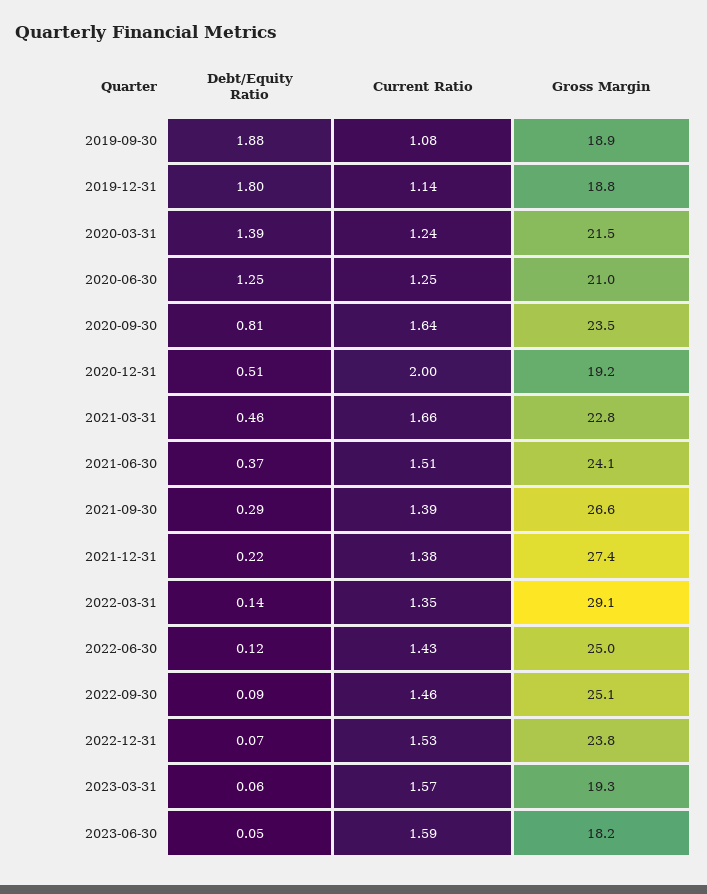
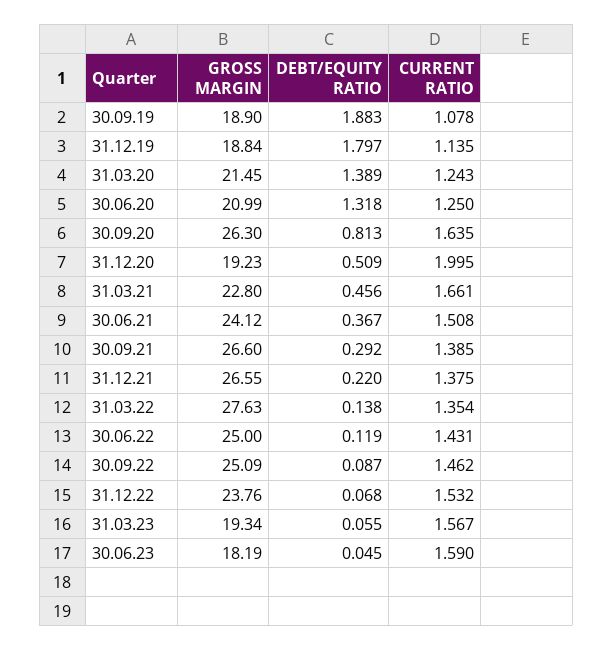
Debt/Equity Ratio, 2020-06-30: 1.25 -> 1.318
Gross Margin, 2020-09-30: 23.5 -> 26.3
Gross Margin, 2021-12-31: 27.4 -> 26.55
Gross Margin, 2022-03-31: 29.1 -> 27.63

